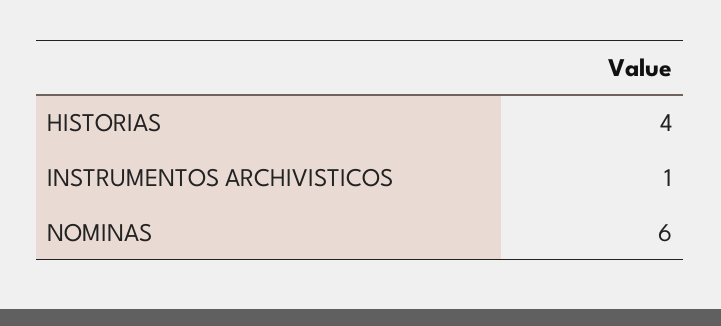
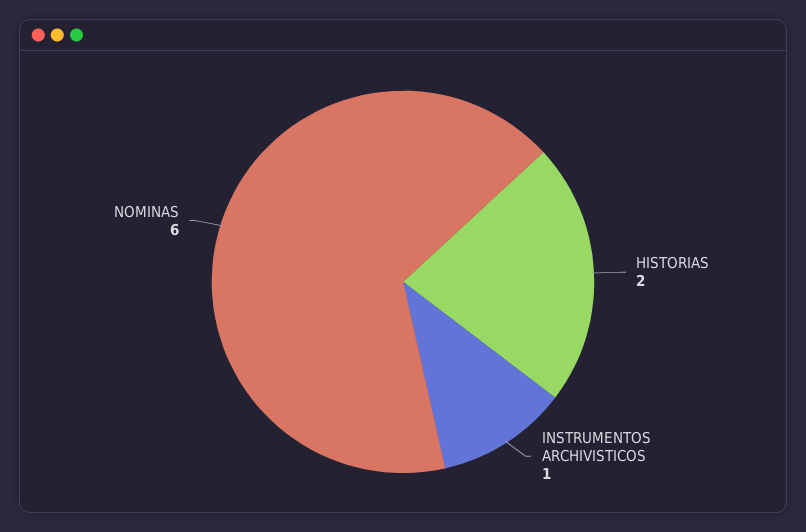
HISTORIAS: 4 -> 2

